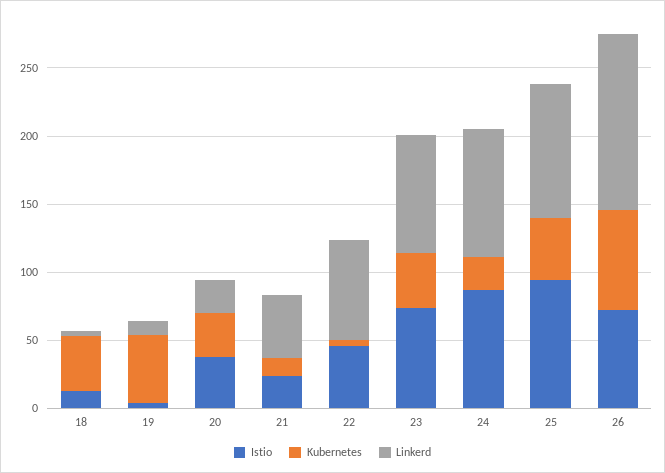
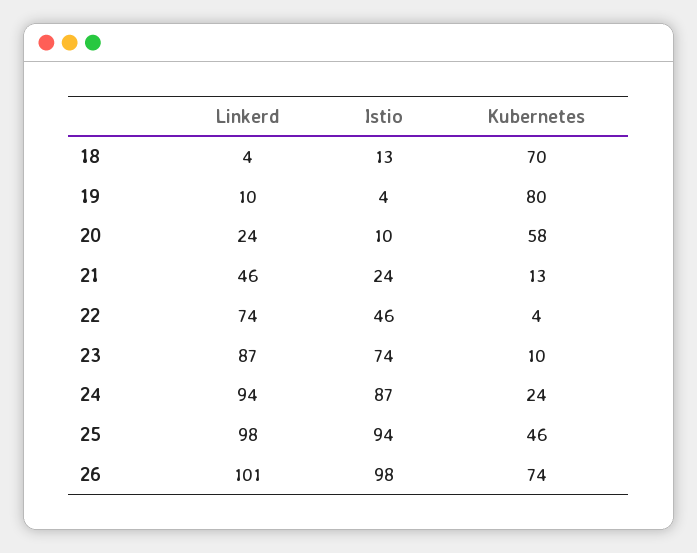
Kubernetes, 18: 40 -> 70
Kubernetes, 19: 50 -> 80
Istio, 20: 40 -> 10
Kubernetes, 20: 30 -> 58
Kubernetes, 23: 40 -> 10
Istio, 26: 70 -> 98
Linkerd, 26: 130 -> 101

